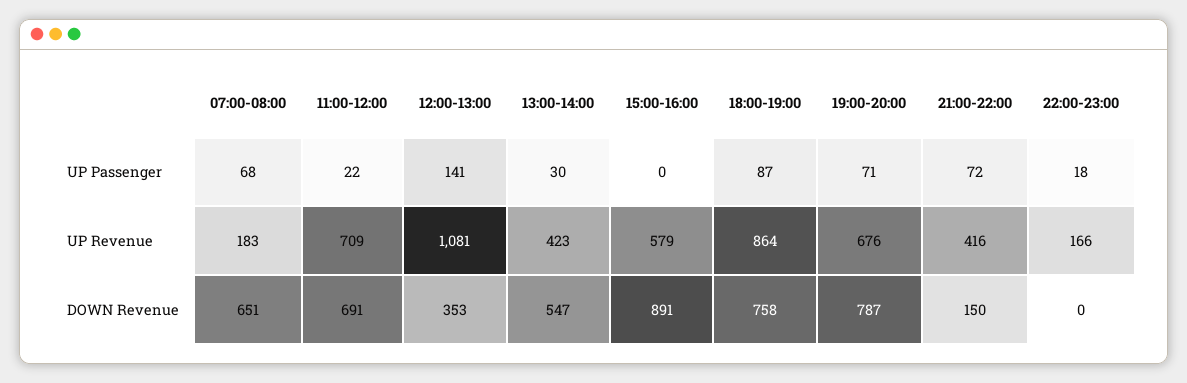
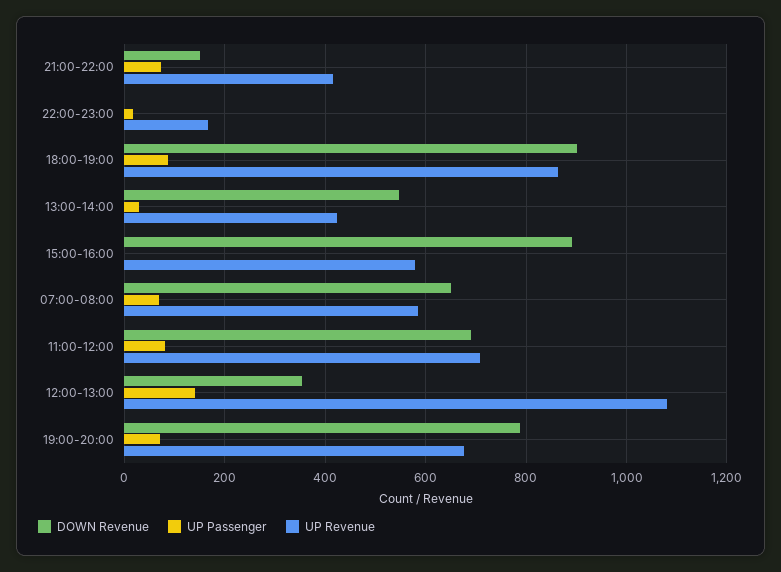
UP Passenger, 11:00-12:00: 22 -> 80
UP Revenue, 07:00-08:00: 183 -> 580
DOWN Revenue, 18:00-19:00: 758 -> 900

